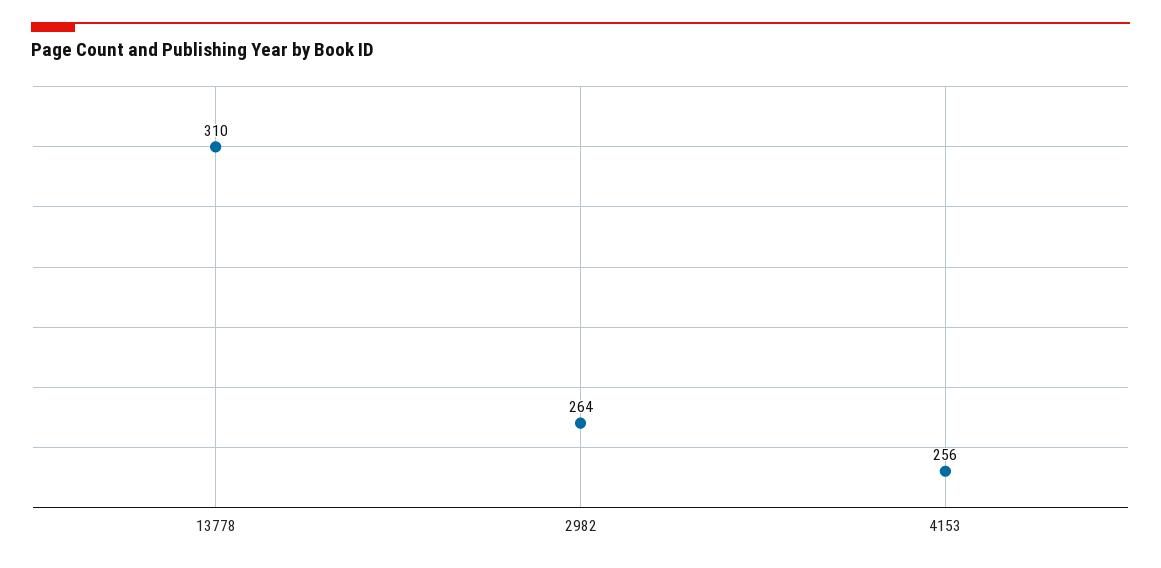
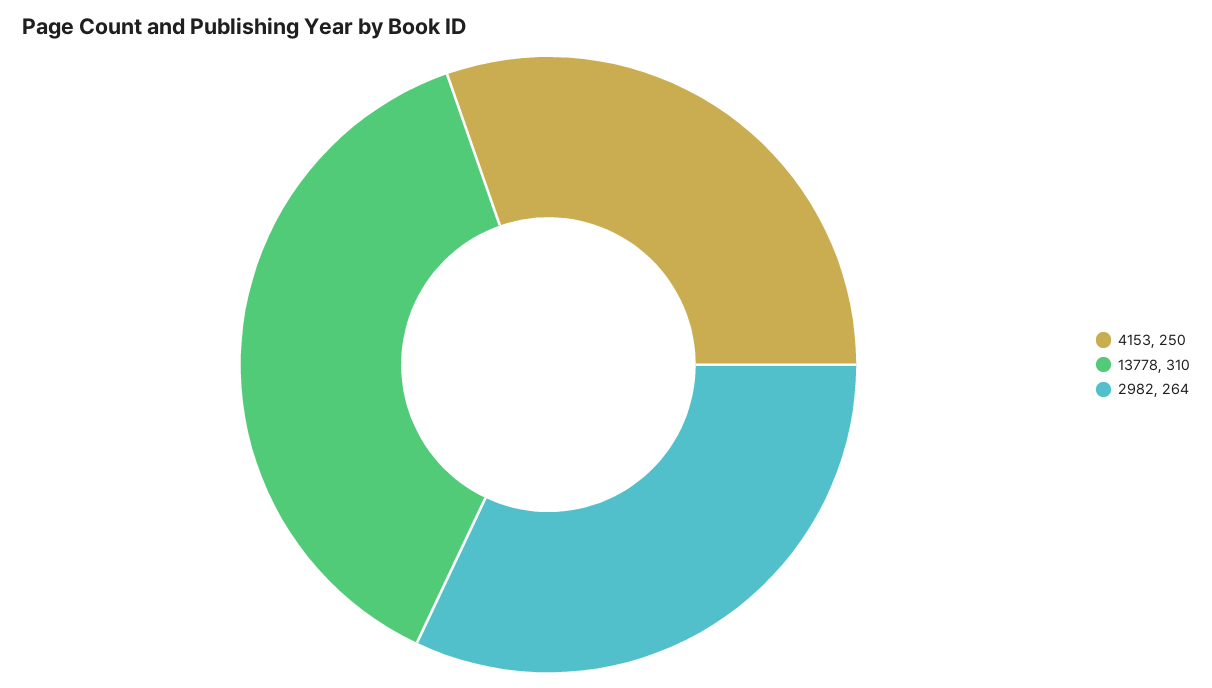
4153: 256 -> 250

